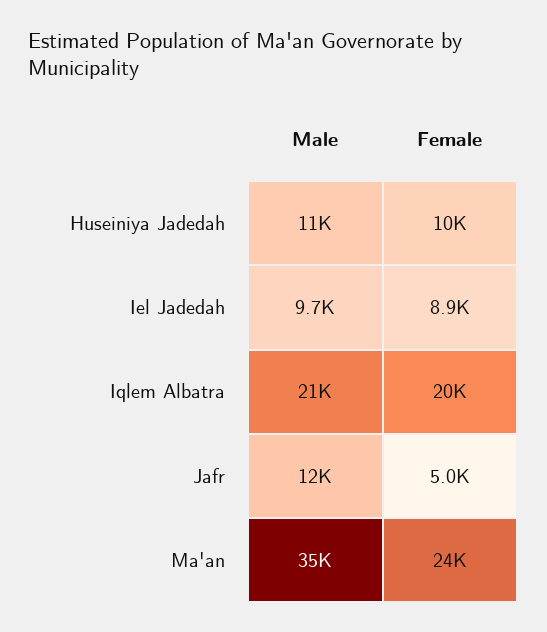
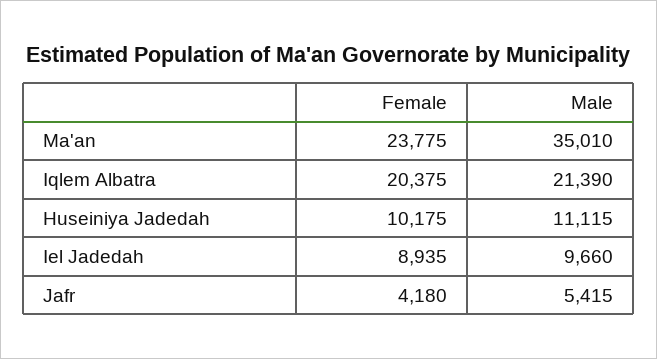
Male, Jafr: 12000 -> 5415
Female, Jafr: 5000 -> 4180

